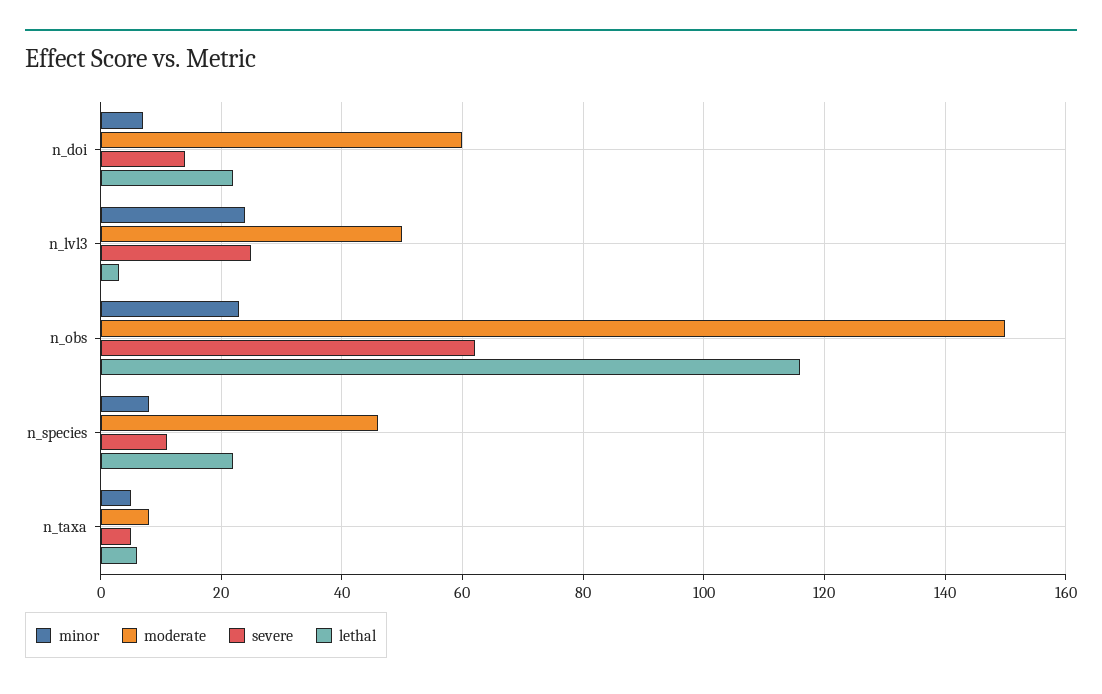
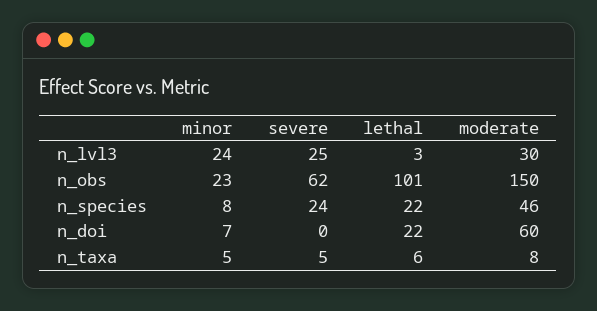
severe, n_doi: 15 -> 0
moderate, n_lvl3: 50 -> 30
lethal, n_obs: 115 -> 101
severe, n_species: 10 -> 24

